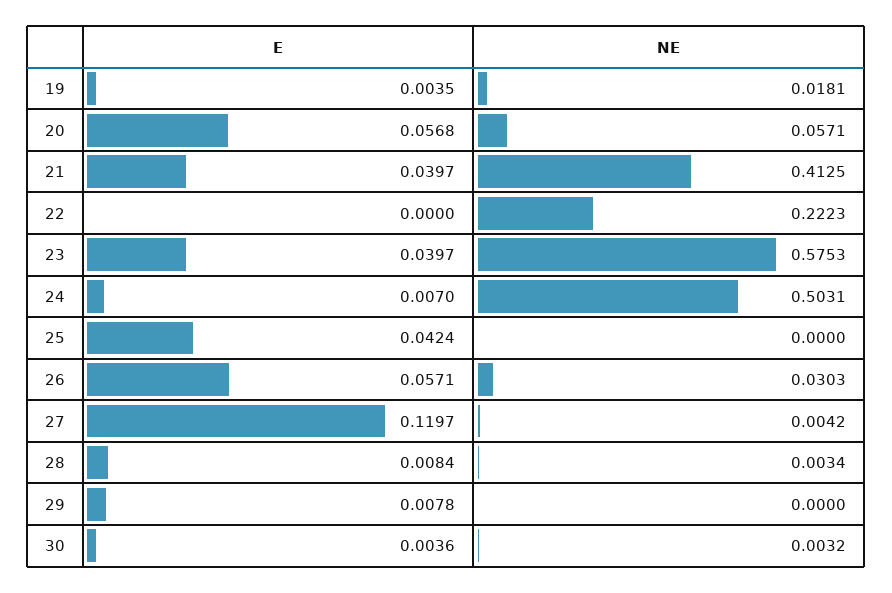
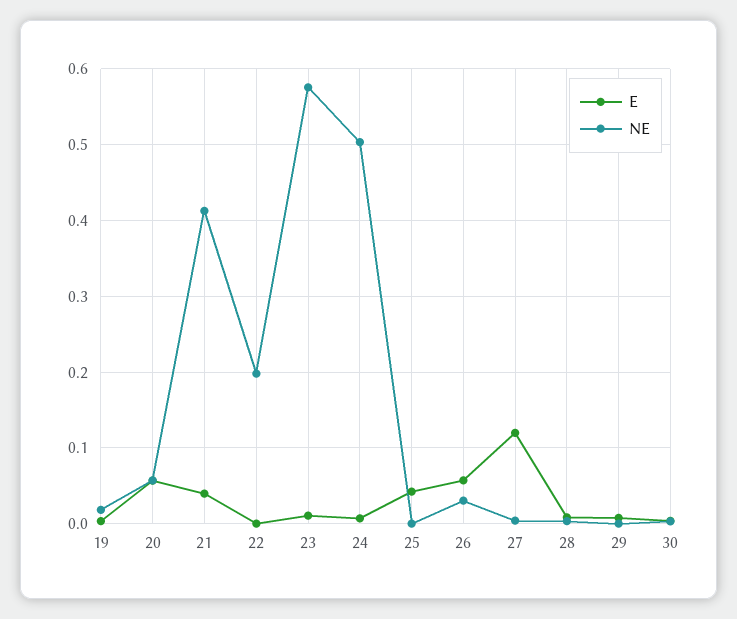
NE, 22: 0.2223 -> 0.2
E, 23: 0.0397 -> 0.01

